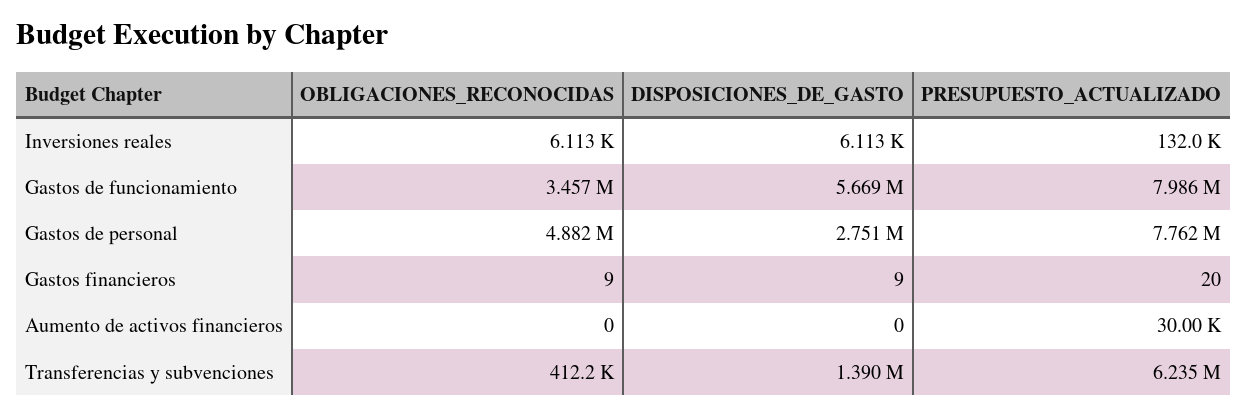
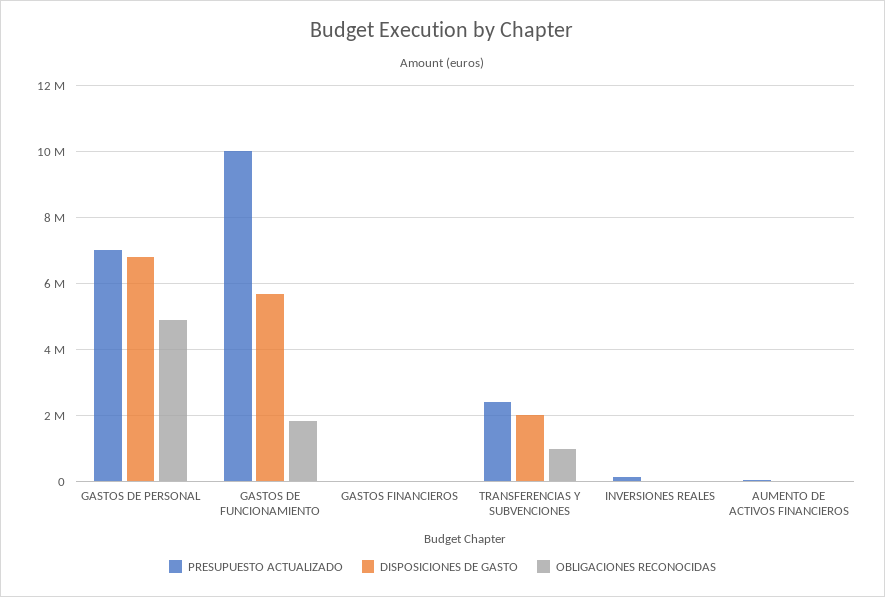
OBLIGACIONES_RECONOCIDAS, Gastos de funcionamiento: 3457000 -> 1800000
PRESUPUESTO_ACTUALIZADO, Gastos de funcionamiento: 7986000 -> 10000000
DISPOSICIONES_DE_GASTO, Gastos de personal: 2751000 -> 6800000
PRESUPUESTO_ACTUALIZADO, Gastos de personal: 7762000 -> 7000000
OBLIGACIONES_RECONOCIDAS, Transferencias y subvenciones: 412200 -> 1000000
DISPOSICIONES_DE_GASTO, Transferencias y subvenciones: 1390000 -> 2000000
PRESUPUESTO_ACTUALIZADO, Transferencias y subvenciones: 6235000 -> 2400000

